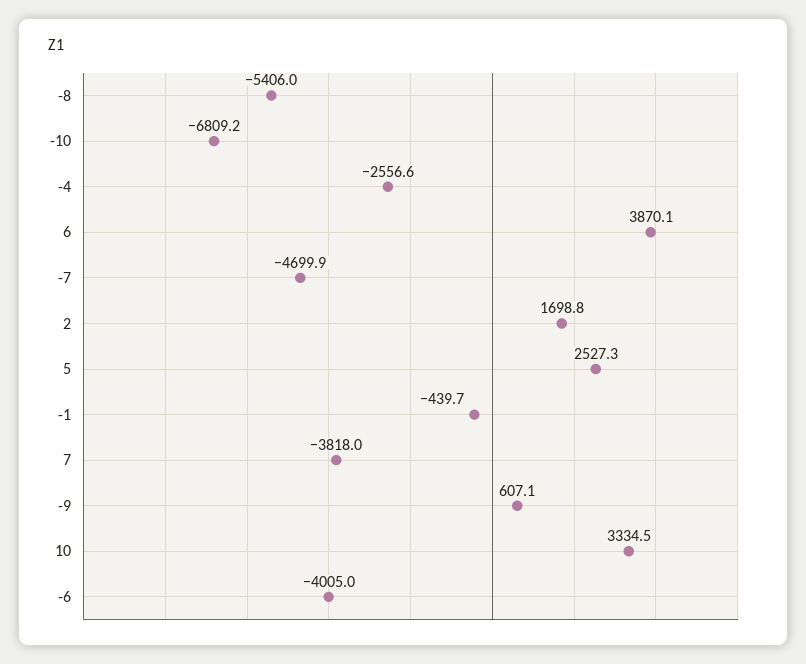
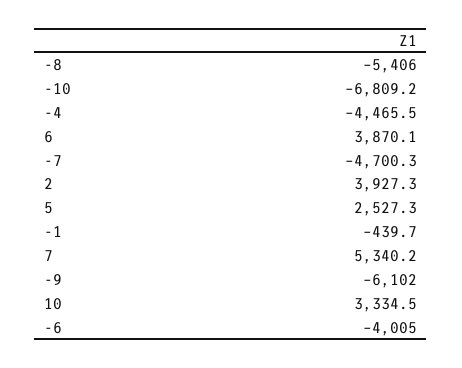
-4: -2556.6 -> -4465.5
-7: -4699.9 -> -4700.3
2: 1698.8 -> 3927.3
7: -3818 -> 5340.2
-9: 607.1 -> -6102

